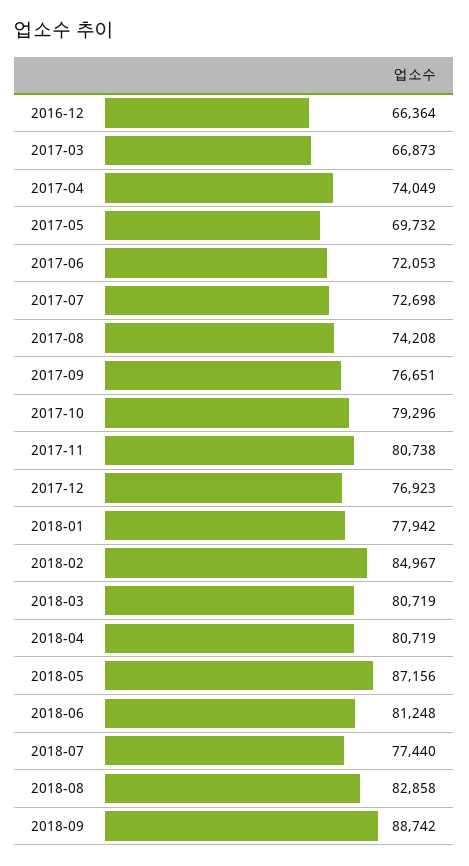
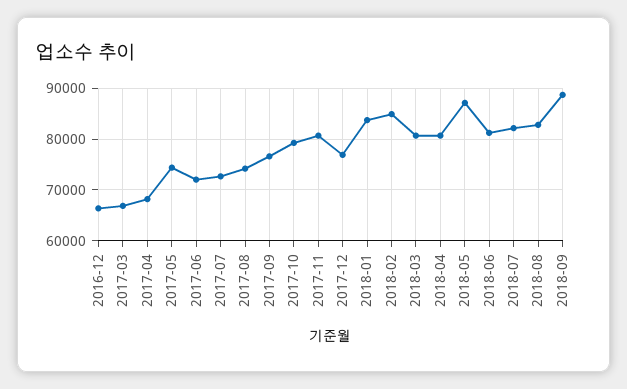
2017-04: 74049 -> 68000
2017-05: 69732 -> 74000
2018-01: 77942 -> 84000
2018-07: 77440 -> 82000

